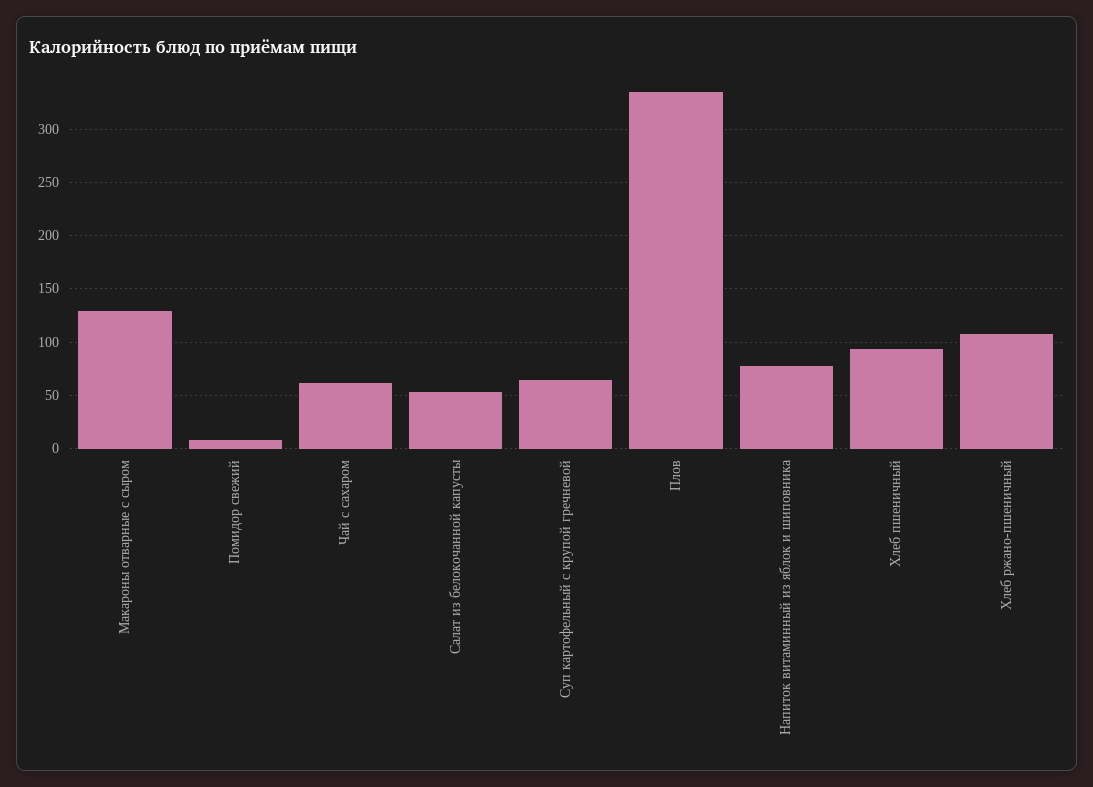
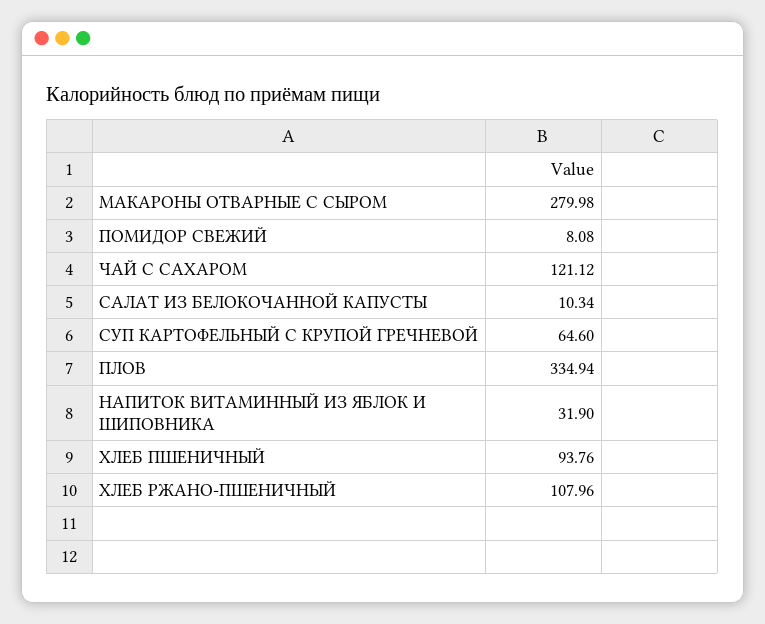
Макароны отварные с сыром: 130 -> 279.98
Чай с сахаром: 60 -> 121.12
Салат из белокочанной капусты: 50 -> 10.34
Напиток витаминный из яблок и шиповника: 80 -> 31.9

